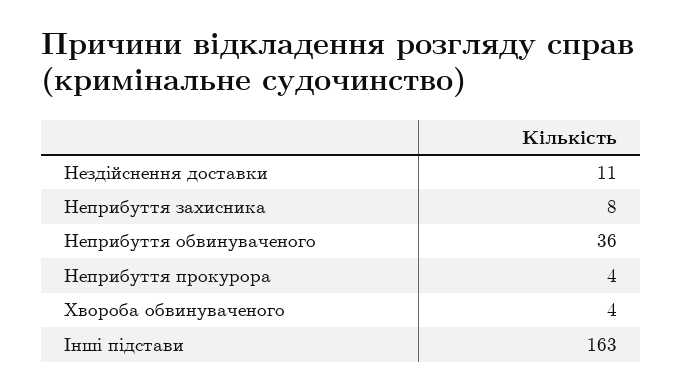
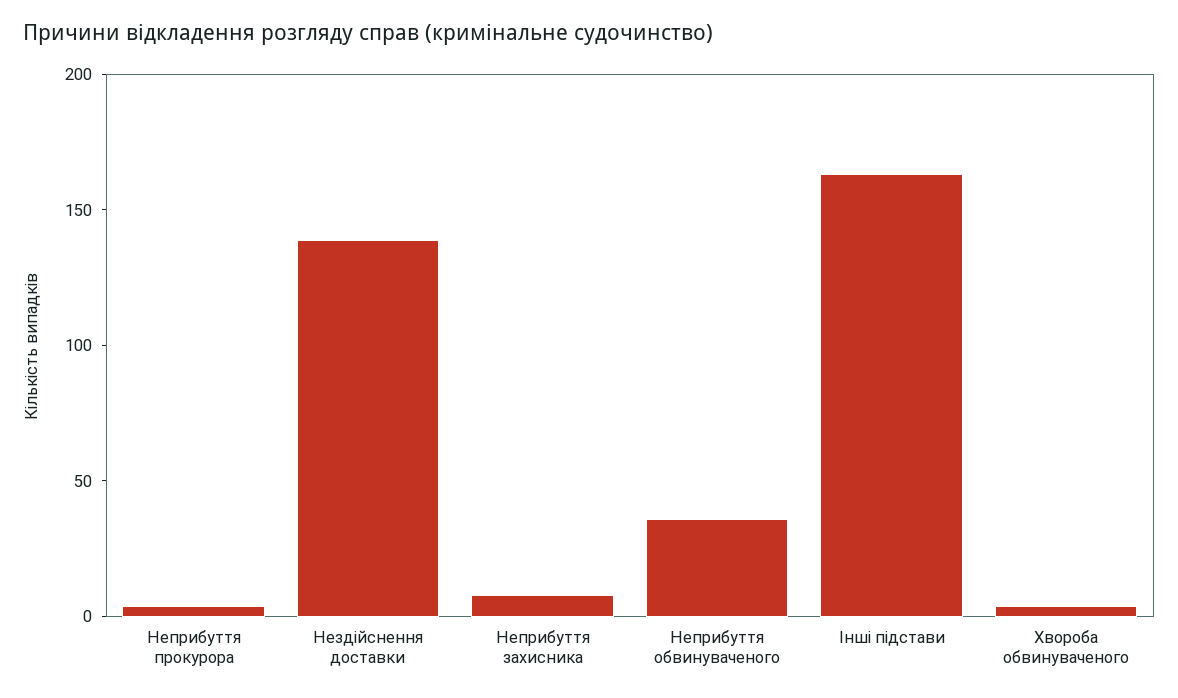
Нездійснення доставки: 11 -> 140

